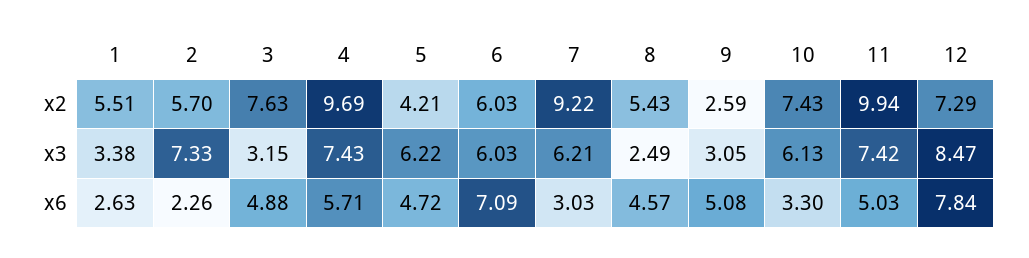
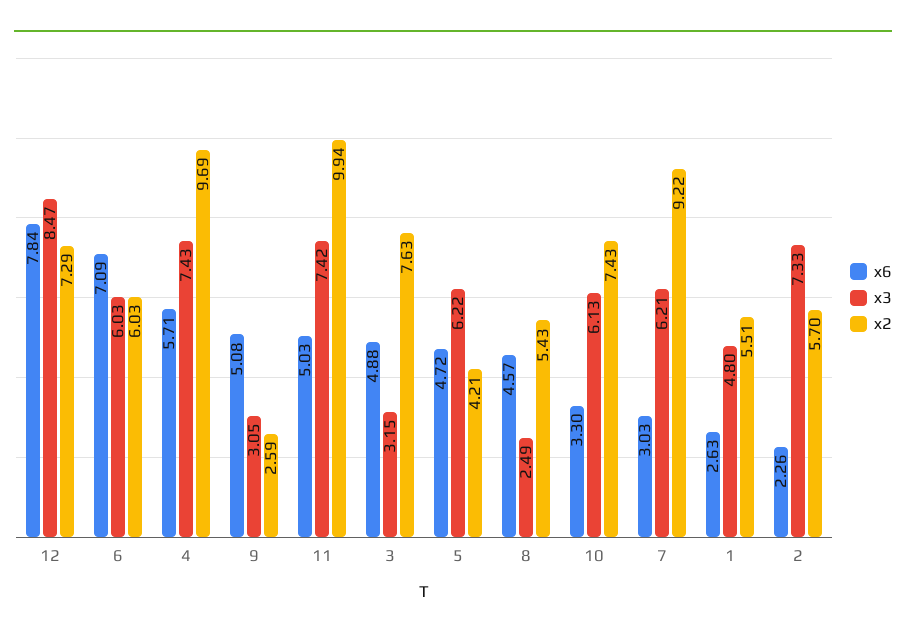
x3, 1: 3.38 -> 4.8

